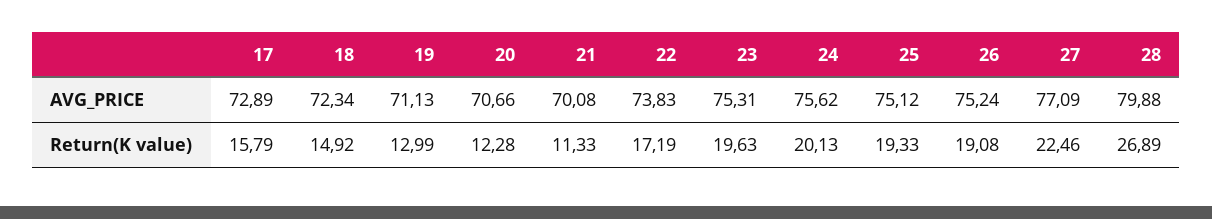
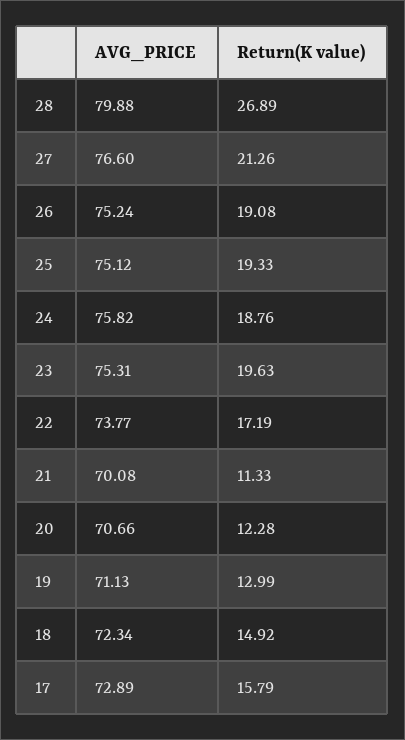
22, AVG_PRICE: 73.83 -> 73.77
24, AVG_PRICE: 75.62 -> 75.82
27, AVG_PRICE: 77.09 -> 76.6
24, Return(K value): 20.13 -> 18.76
27, Return(K value): 22.46 -> 21.26

